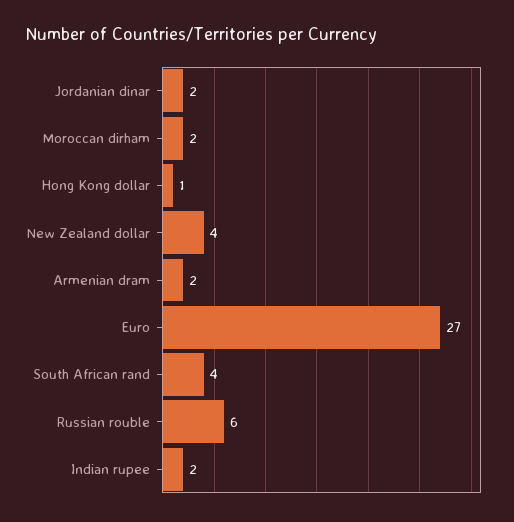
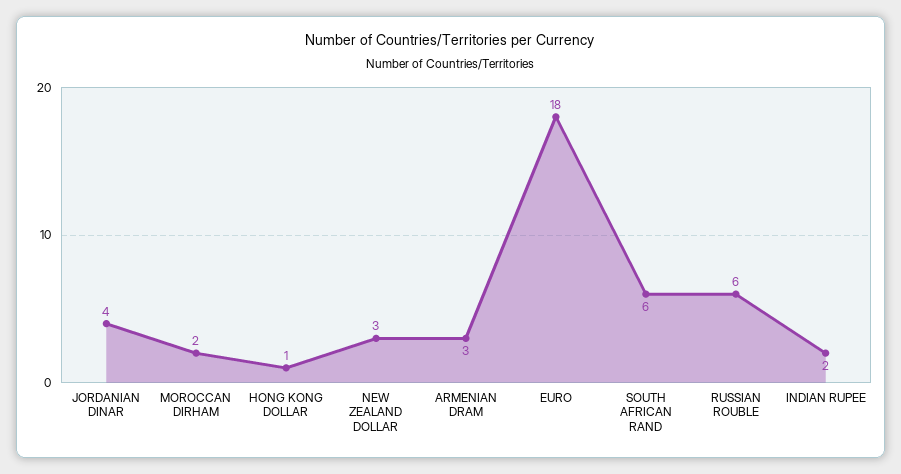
Jordanian dinar: 2 -> 4
New Zealand dollar: 4 -> 3
Armenian dram: 2 -> 3
Euro: 27 -> 18
South African rand: 4 -> 6

